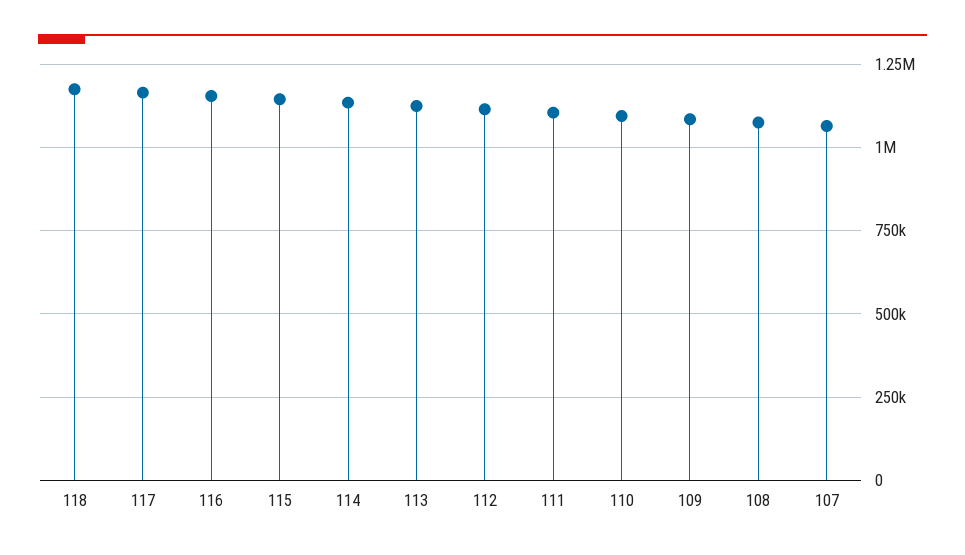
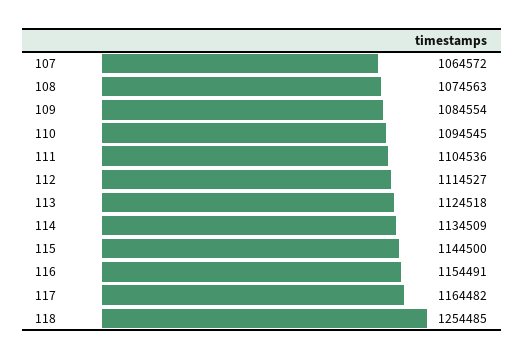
118: 1175000 -> 1254485

